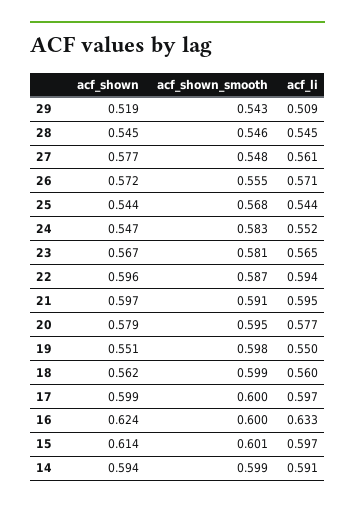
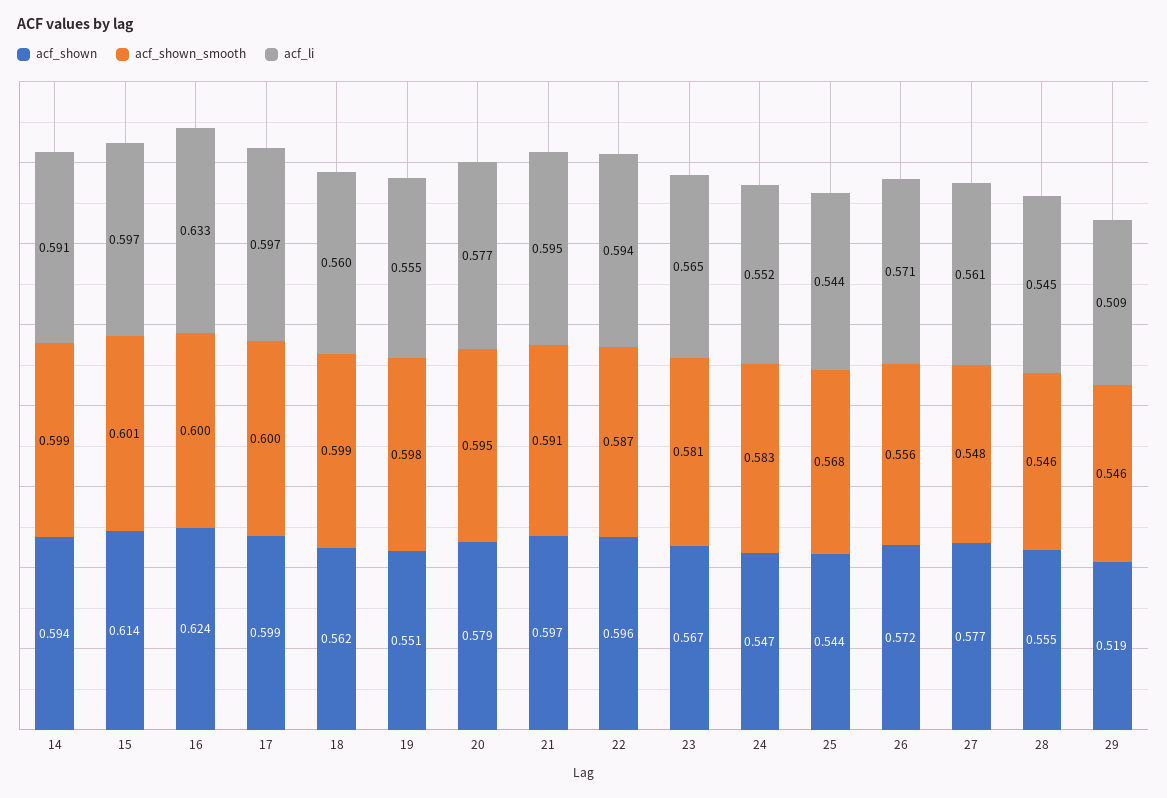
acf_shown_smooth, 29: 0.543 -> 0.546
acf_shown, 28: 0.545 -> 0.555
acf_shown_smooth, 26: 0.555 -> 0.556
acf_li, 19: 0.55 -> 0.555

